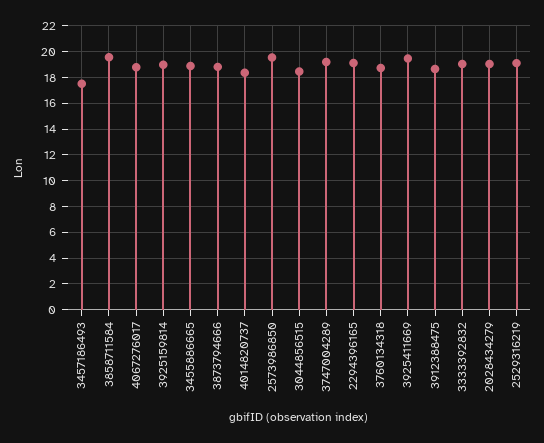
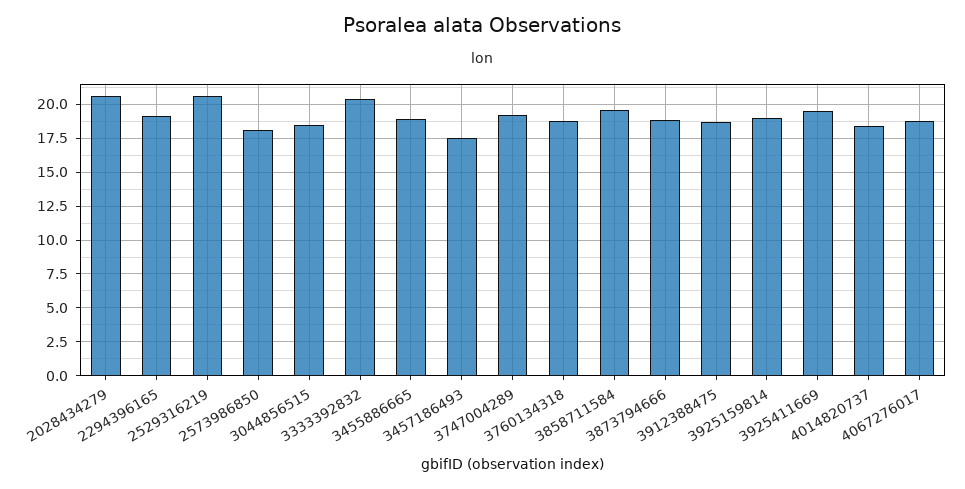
2573986850: 19.5 -> 18
3333392832: 19 -> 20.5
2028434279: 19 -> 20.5
2529316219: 19 -> 20.5

